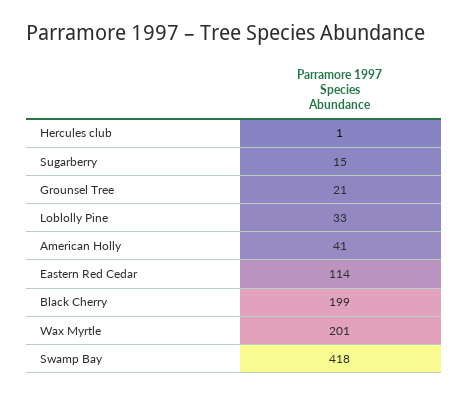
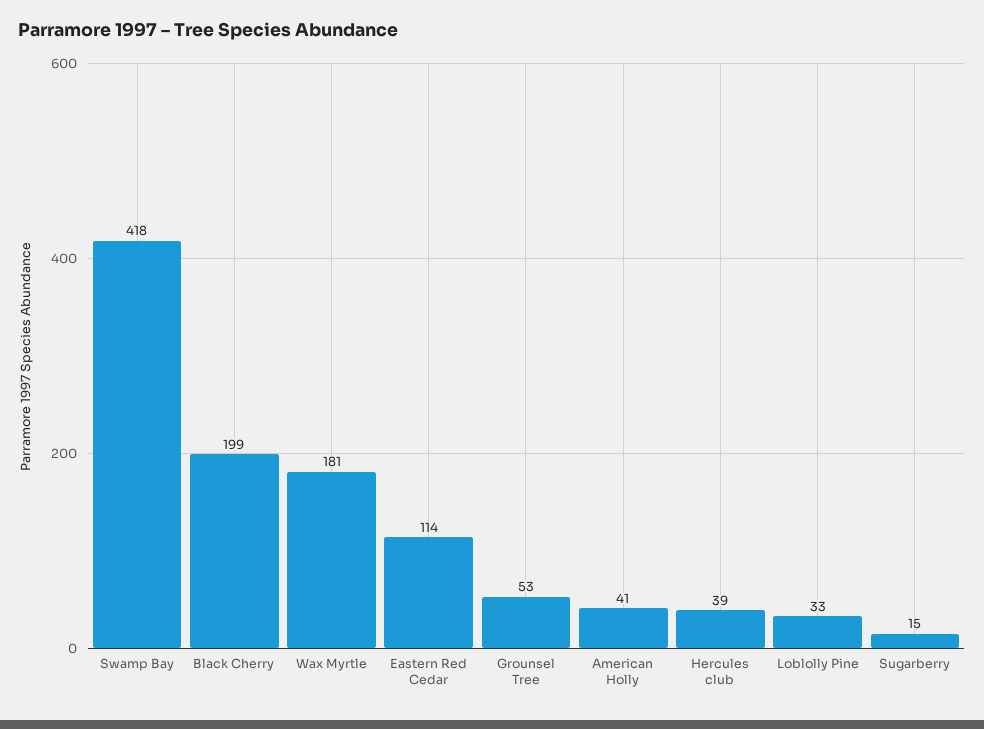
Hercules club: 1 -> 39
Grounsel Tree: 21 -> 53
Wax Myrtle: 201 -> 181

